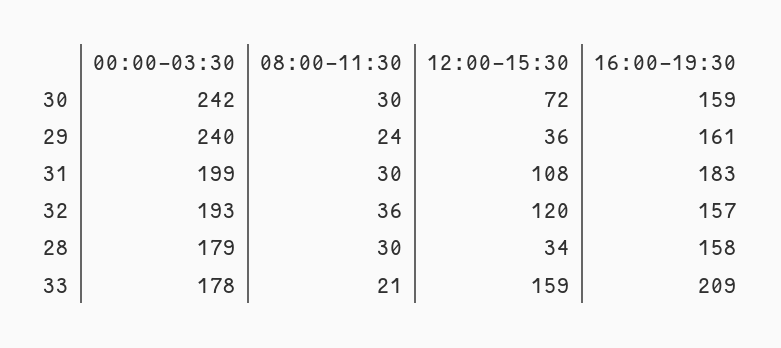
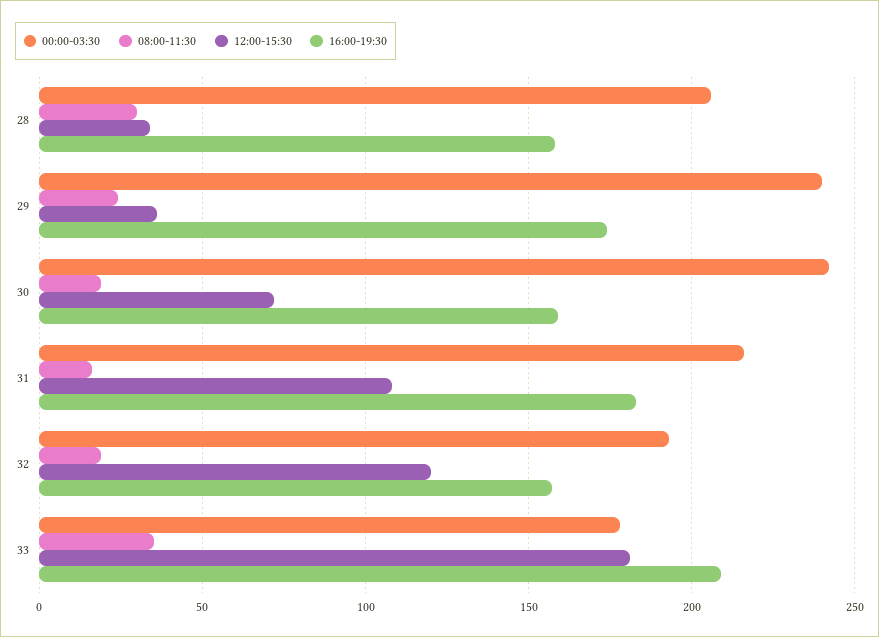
08:00-11:30, 30: 30 -> 20
16:00-19:30, 29: 161 -> 175
00:00-03:30, 31: 199 -> 215
08:00-11:30, 31: 30 -> 15
08:00-11:30, 32: 36 -> 20
00:00-03:30, 28: 179 -> 205
08:00-11:30, 33: 21 -> 35
12:00-15:30, 33: 159 -> 180

